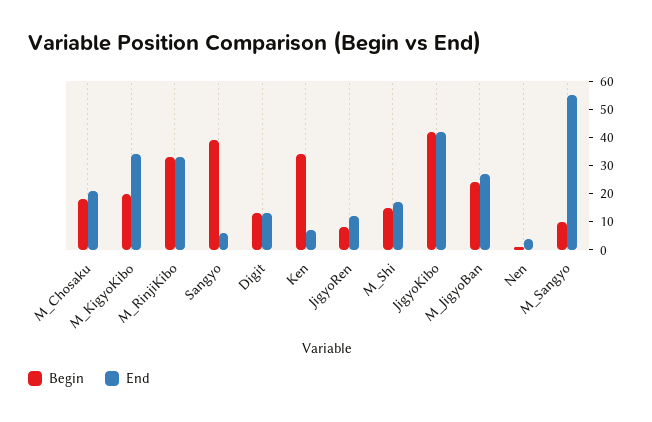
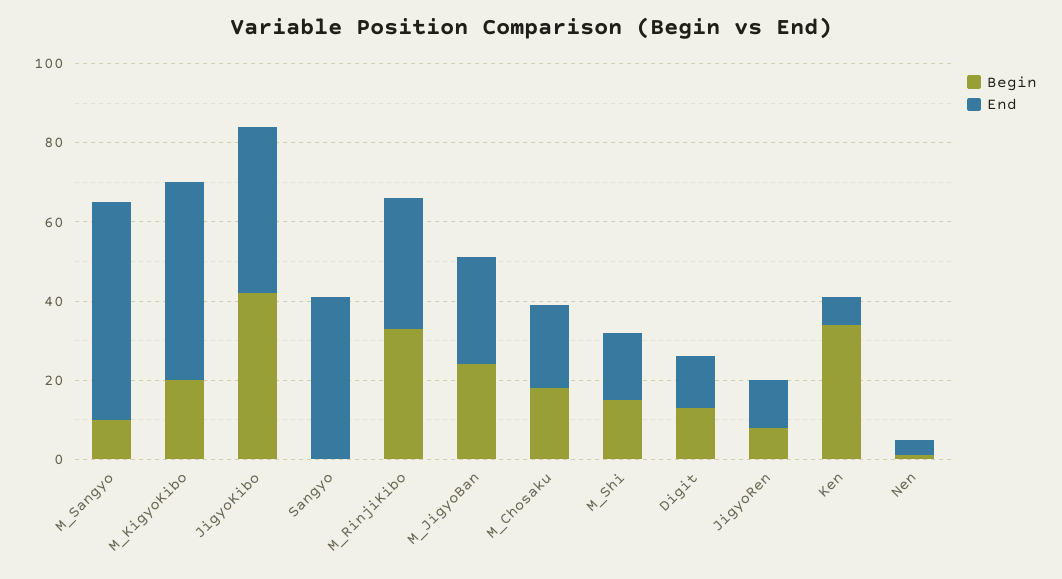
End, M_KigyoKibo: 35 -> 50
Begin, Sangyo: 40 -> 0
End, Sangyo: 5 -> 40

